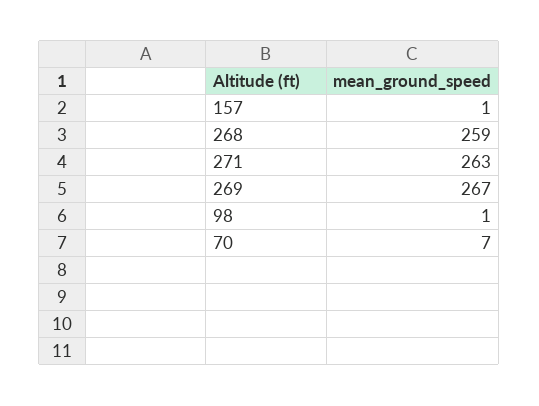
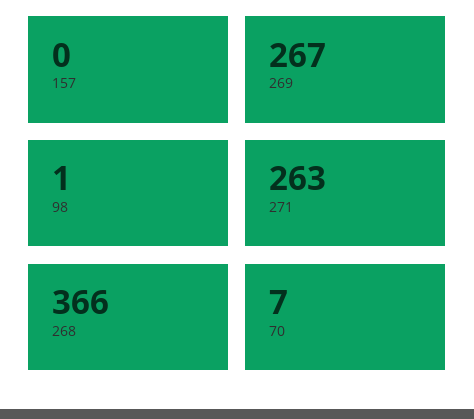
157: 1 -> 0
268: 259 -> 366

